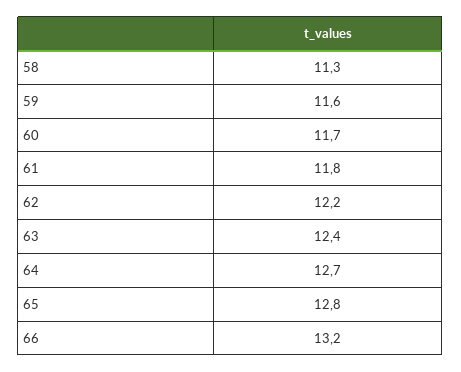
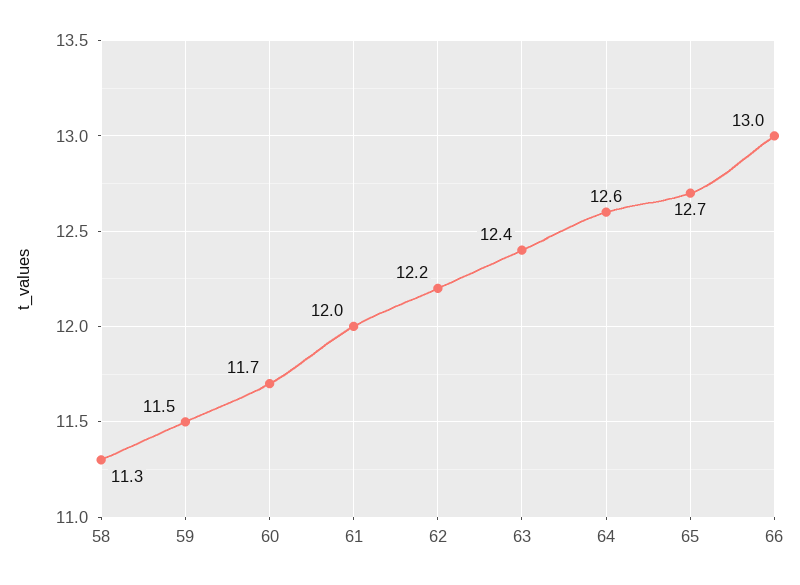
59: 11.6 -> 11.5
61: 11.8 -> 12
64: 12.7 -> 12.6
65: 12.8 -> 12.7
66: 13.2 -> 13

